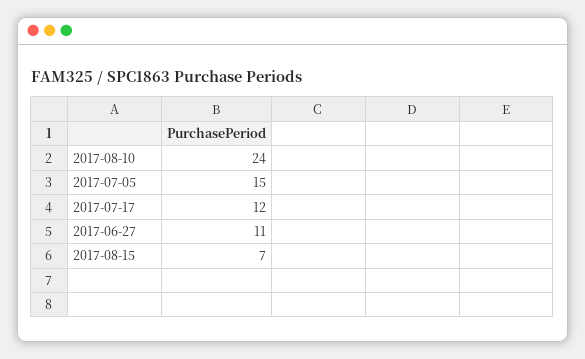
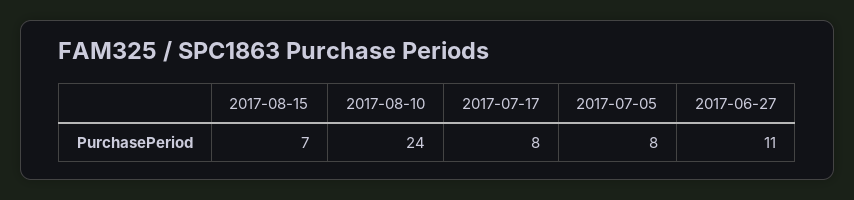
2017-07-05: 15 -> 8
2017-07-17: 12 -> 8

